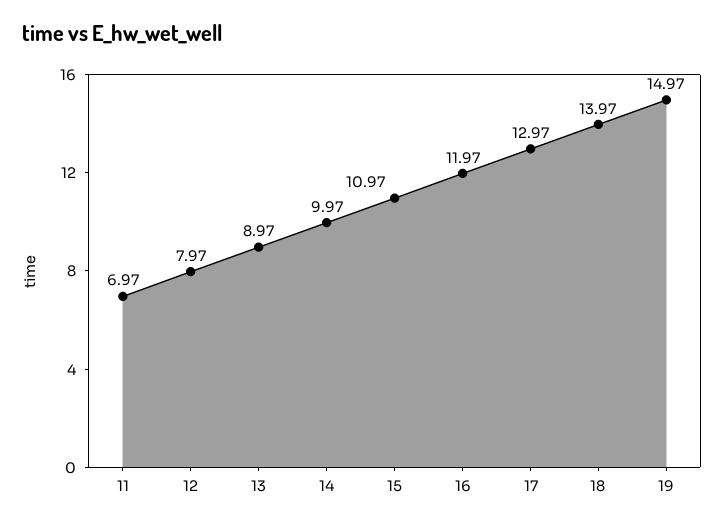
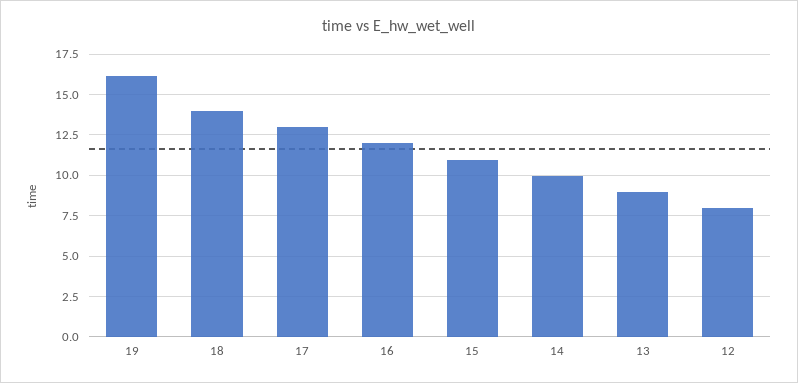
11: 6.97 -> none
19: 14.97 -> 16

